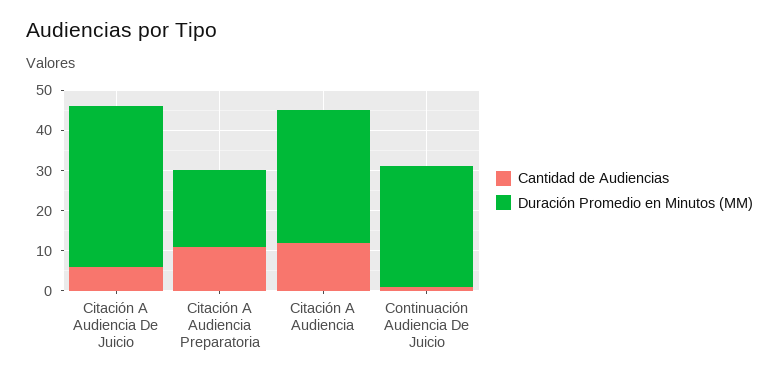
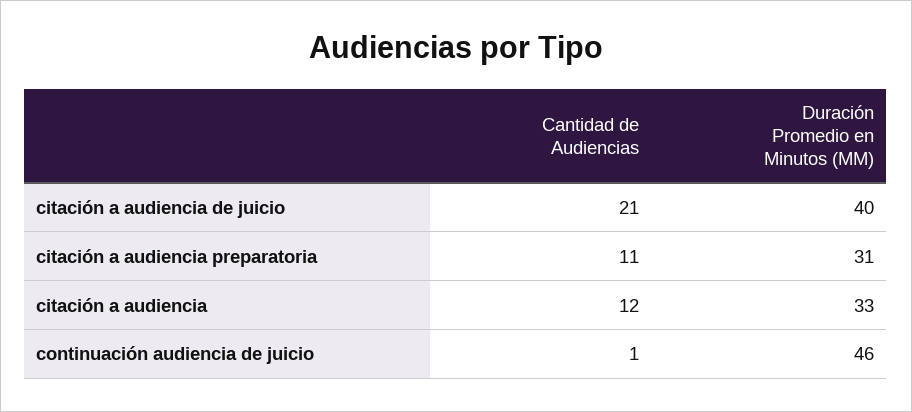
Cantidad de Audiencias, Citación A Audiencia De Juicio: 5 -> 21
Duración Promedio en Minutos (MM), Citación A Audiencia Preparatoria: 20 -> 31
Duración Promedio en Minutos (MM), Continuación Audiencia De Juicio: 30 -> 46

